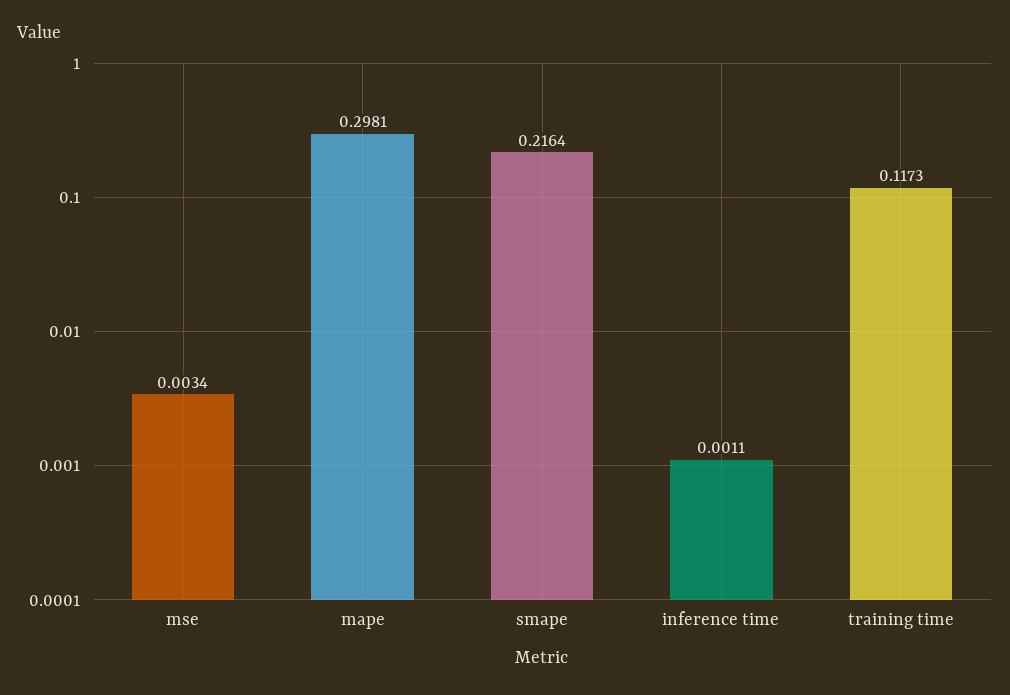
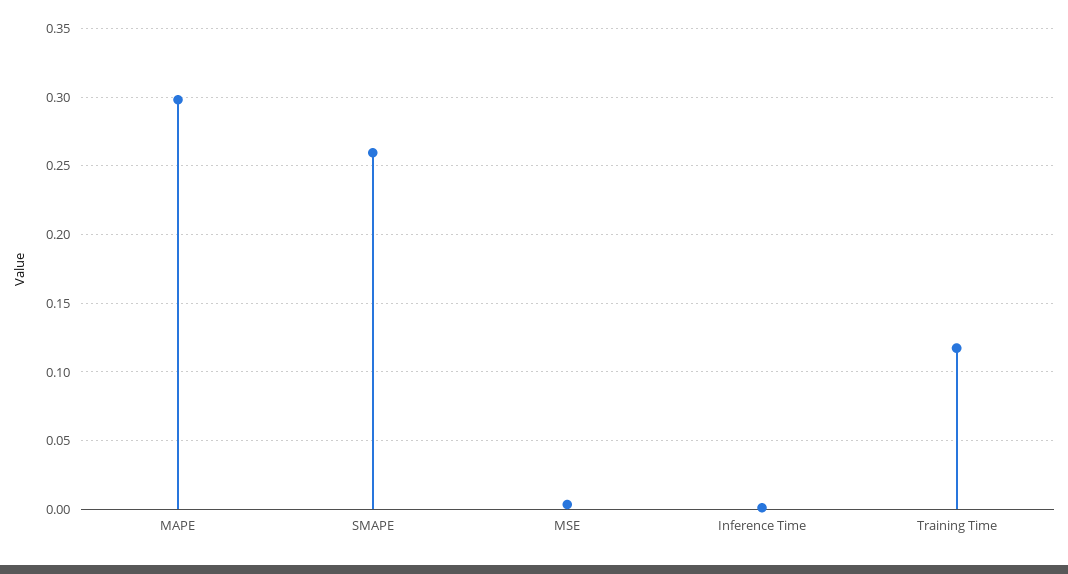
smape: 0.2164 -> 0.26

